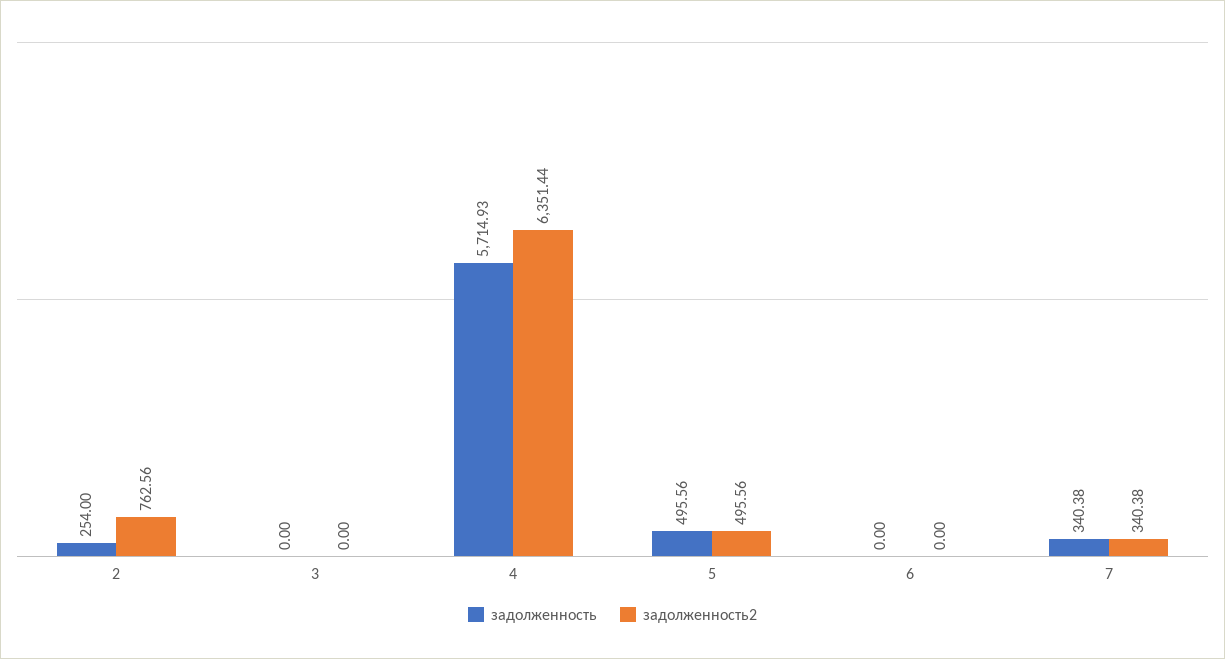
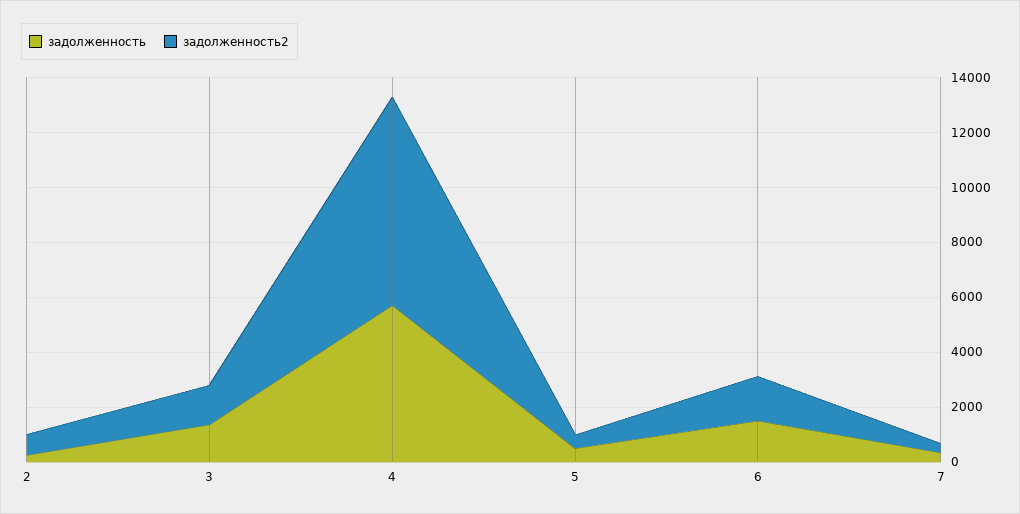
задолженность, 3: 0 -> 1500
задолженность2, 3: 0 -> 1500
задолженность2, 4: 6351.44 -> 7500
задолженность, 6: 0 -> 1500
задолженность2, 6: 0 -> 1500

